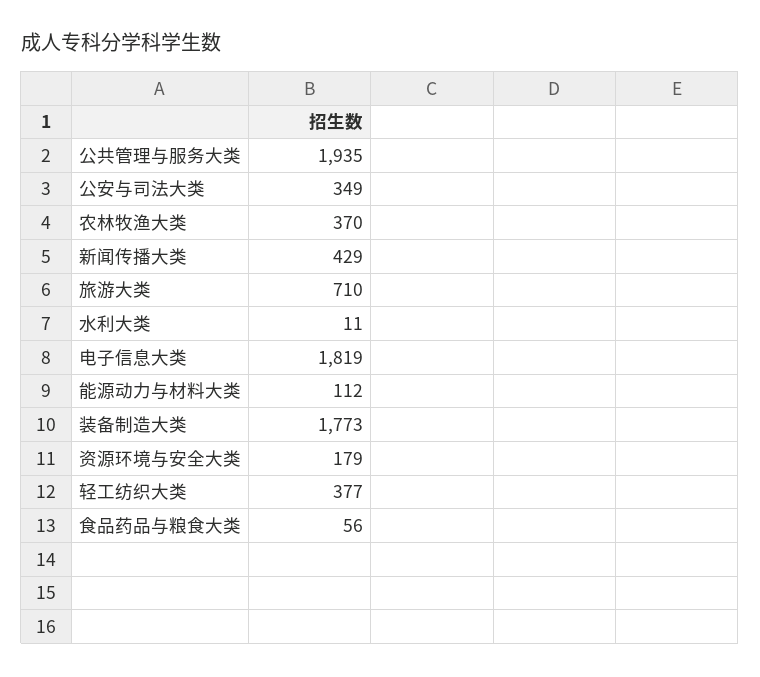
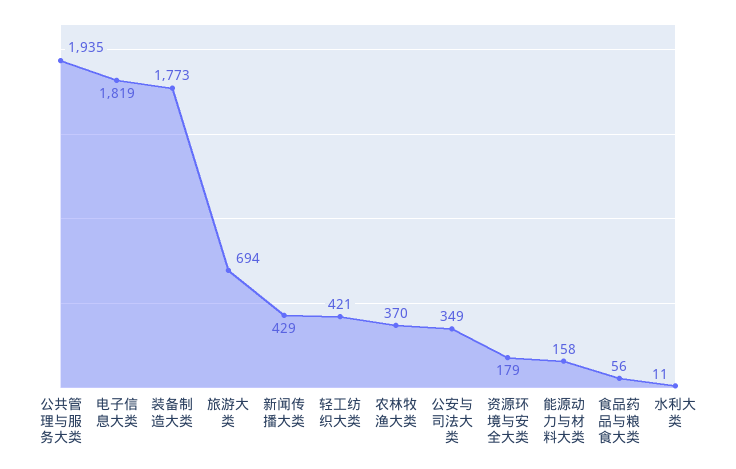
旅游大类: 710 -> 694
能源动力与材料大类: 112 -> 158
轻工纺织大类: 377 -> 421

